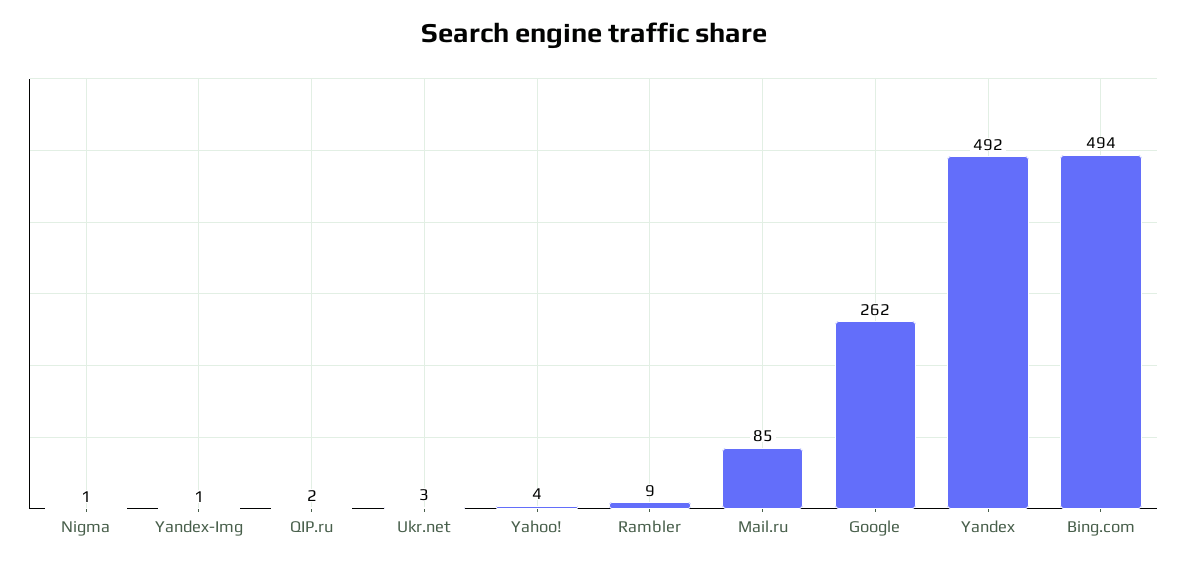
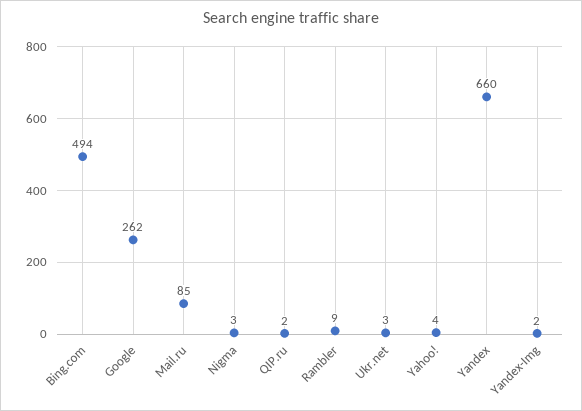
Nigma: 1 -> 3
Yandex-Img: 1 -> 2
Yandex: 492 -> 660

